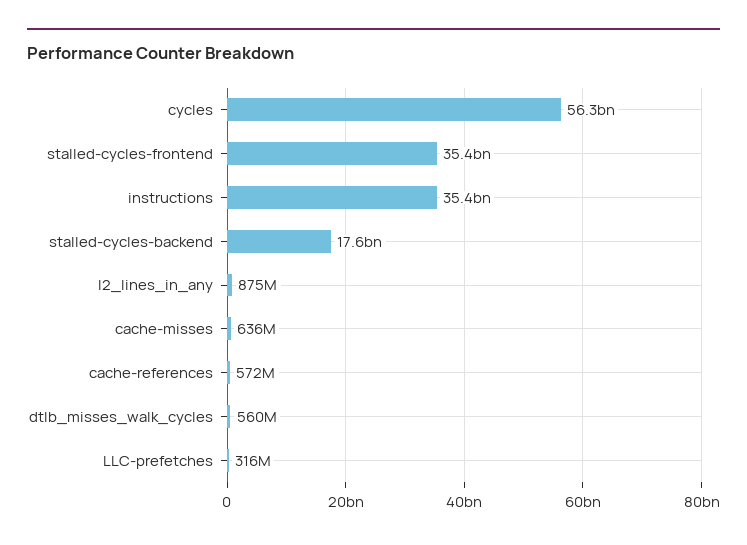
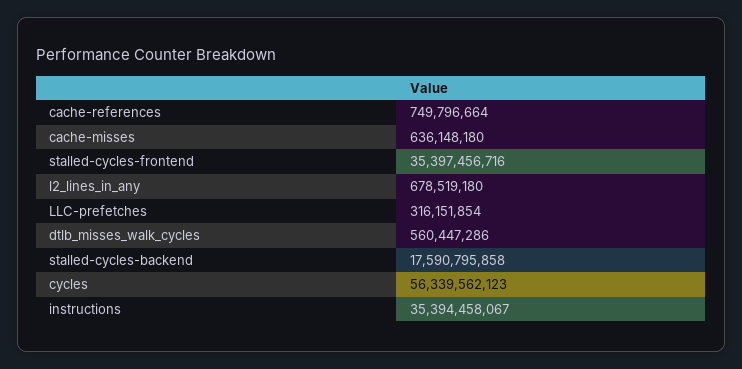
l2_lines_in_any: 875000000 -> 678519180
cache-references: 572000000 -> 749796664

